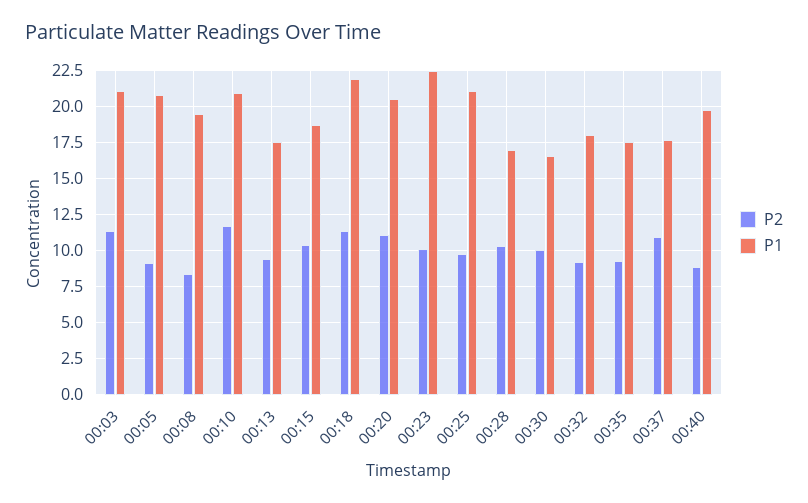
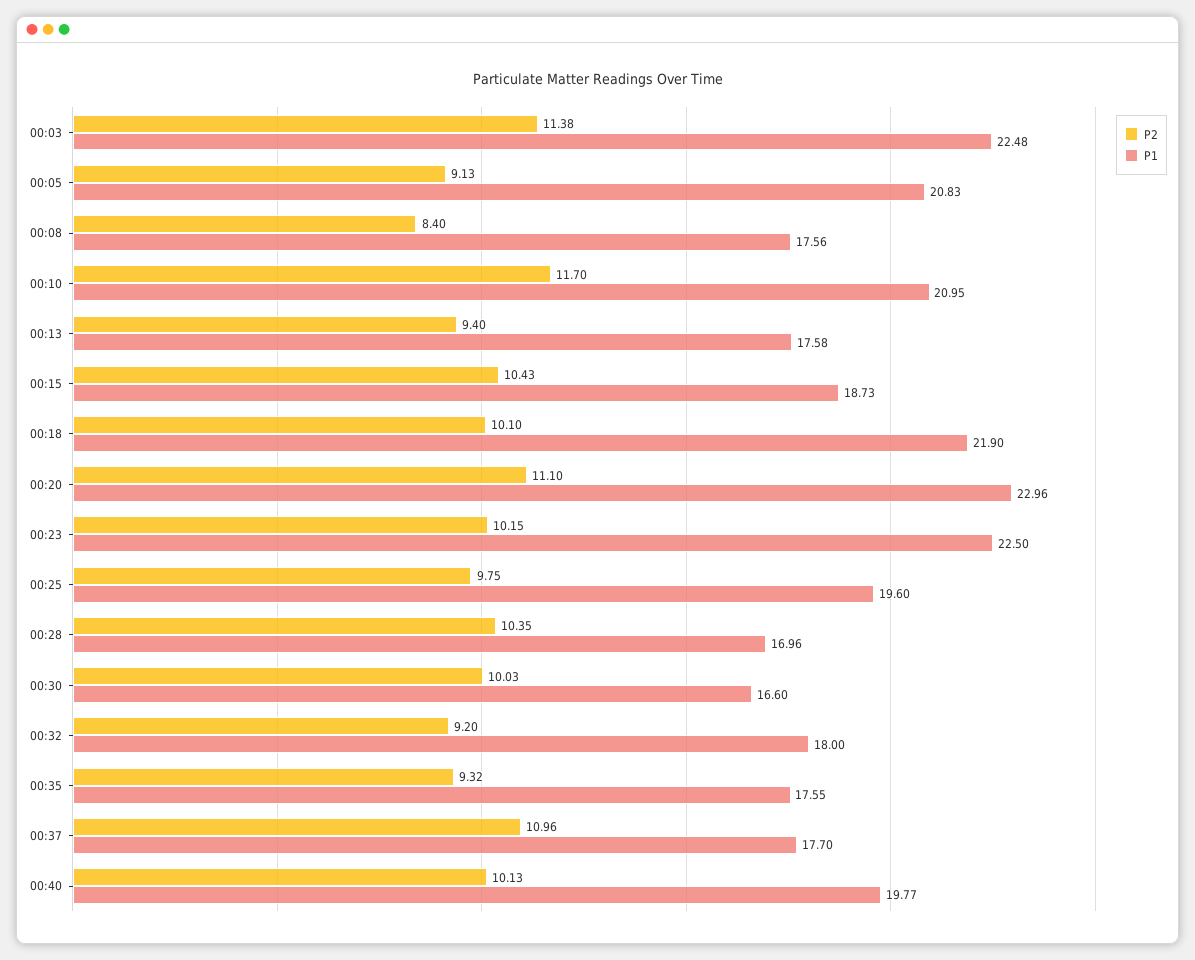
P1, 00:03: 21 -> 22.48
P1, 00:08: 19.5 -> 17.56
P2, 00:18: 11.5 -> 10.1
P1, 00:20: 20.5 -> 22.96
P1, 00:25: 21 -> 19.6
P2, 00:40: 9 -> 10.13

